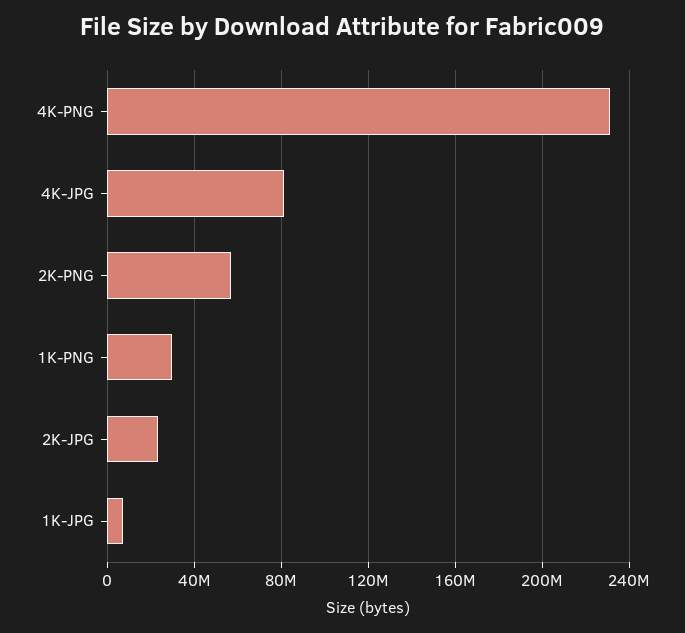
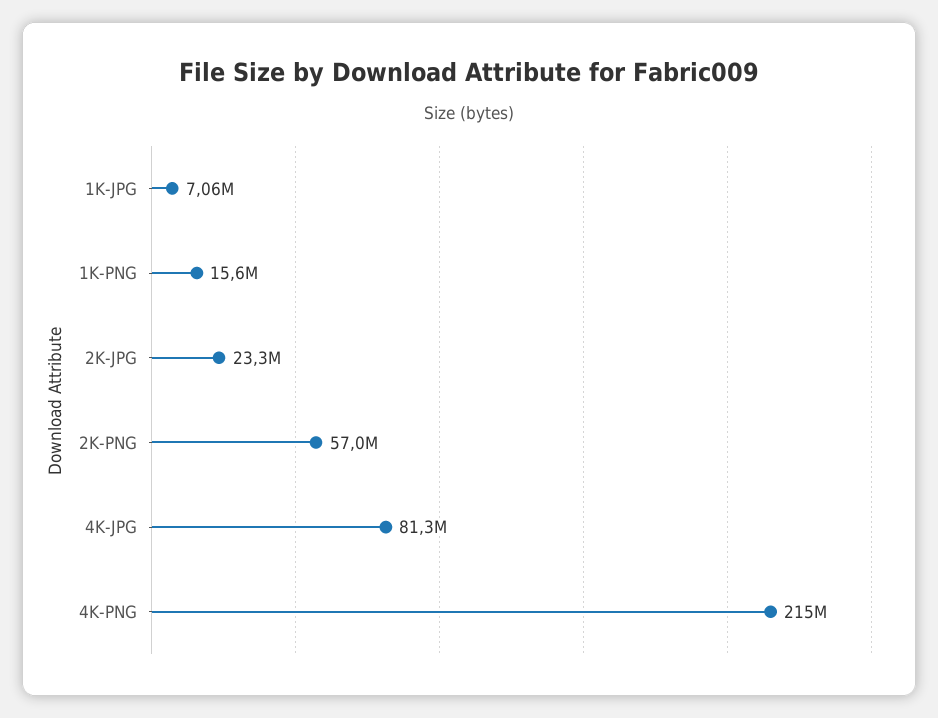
4K-PNG: 230000000 -> 215000000
1K-PNG: 30000000 -> 15600000

